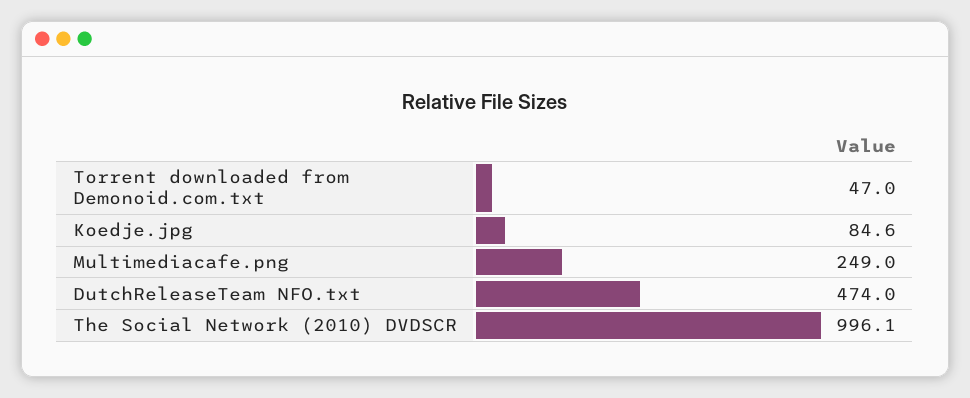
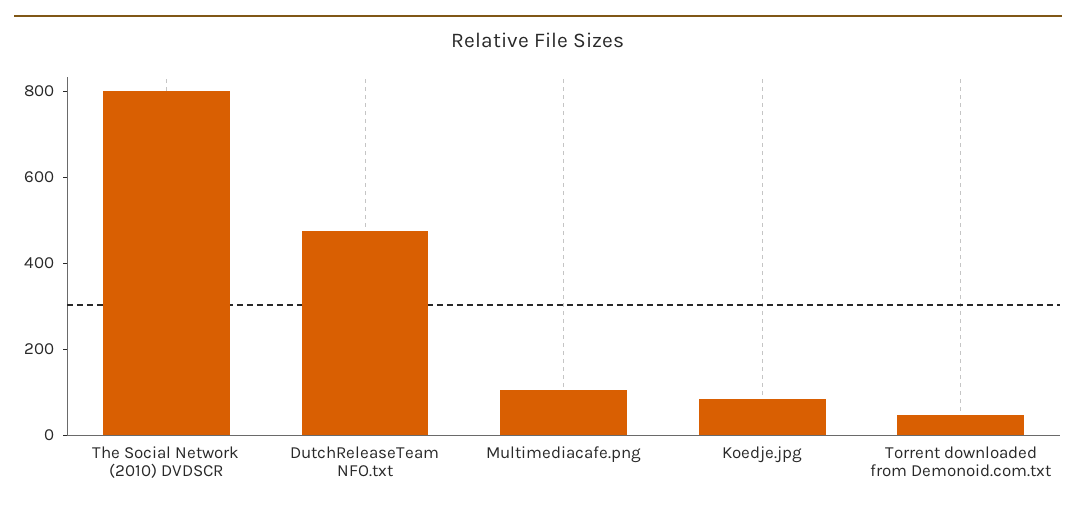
Multimediacafe.png: 249 -> 100
The Social Network (2010) DVDSCR: 996.1 -> 800

